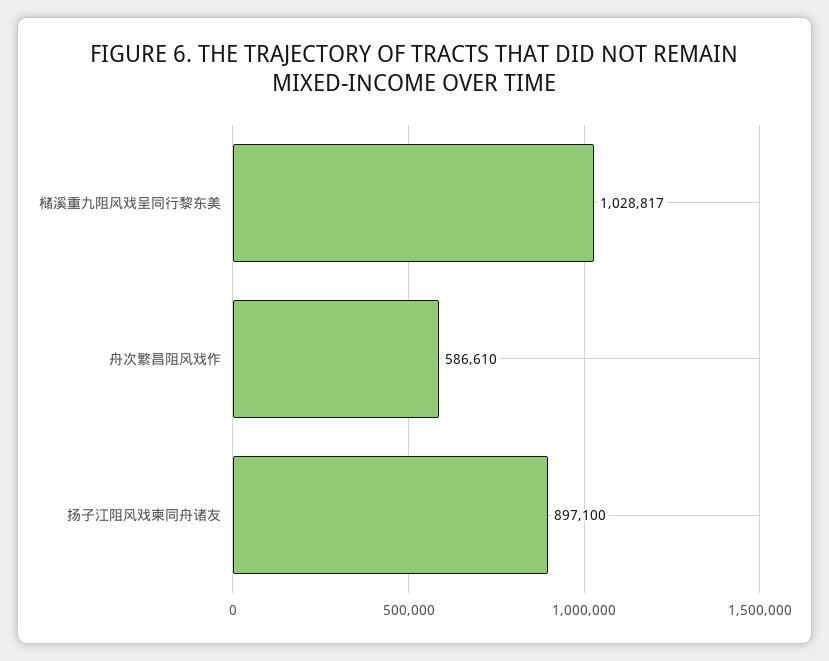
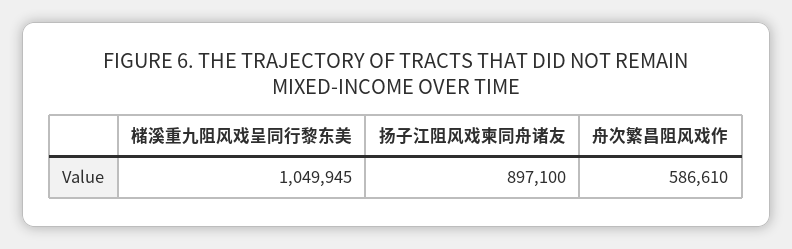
槠溪重九阻风戏呈同行黎东美: 1028817 -> 1049945

